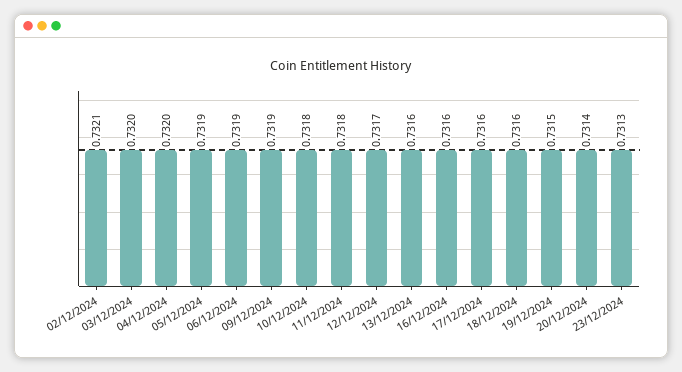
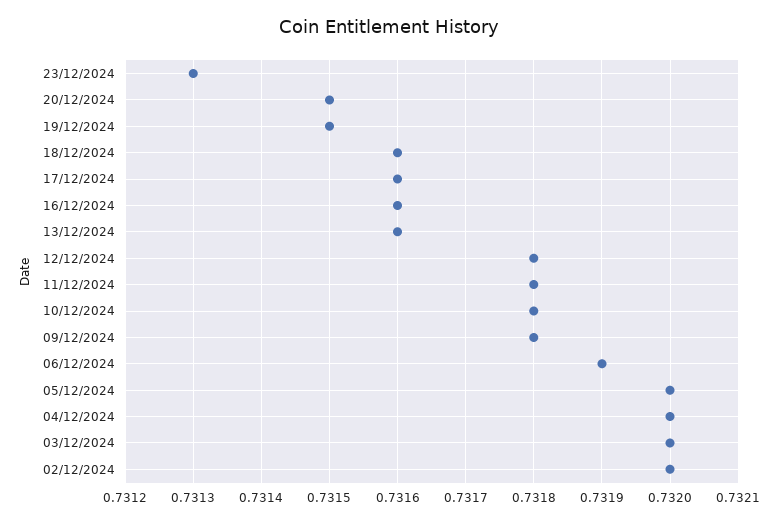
02/12/2024: 0.7321 -> 0.732
05/12/2024: 0.7319 -> 0.732
09/12/2024: 0.7319 -> 0.7318
12/12/2024: 0.7317 -> 0.7318
20/12/2024: 0.7314 -> 0.7315

